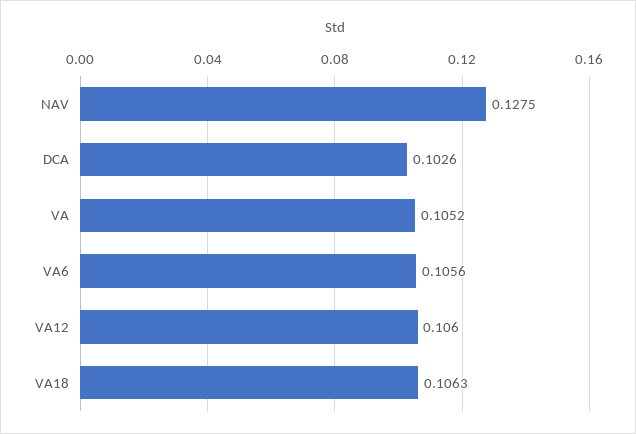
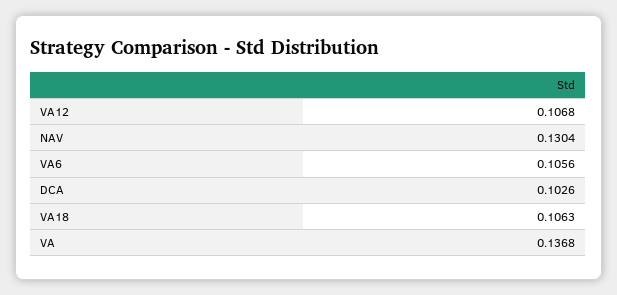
NAV: 0.1275 -> 0.1304
VA: 0.1052 -> 0.1368
VA12: 0.106 -> 0.1068

